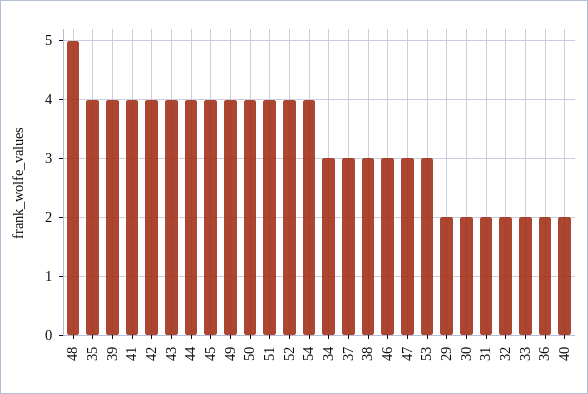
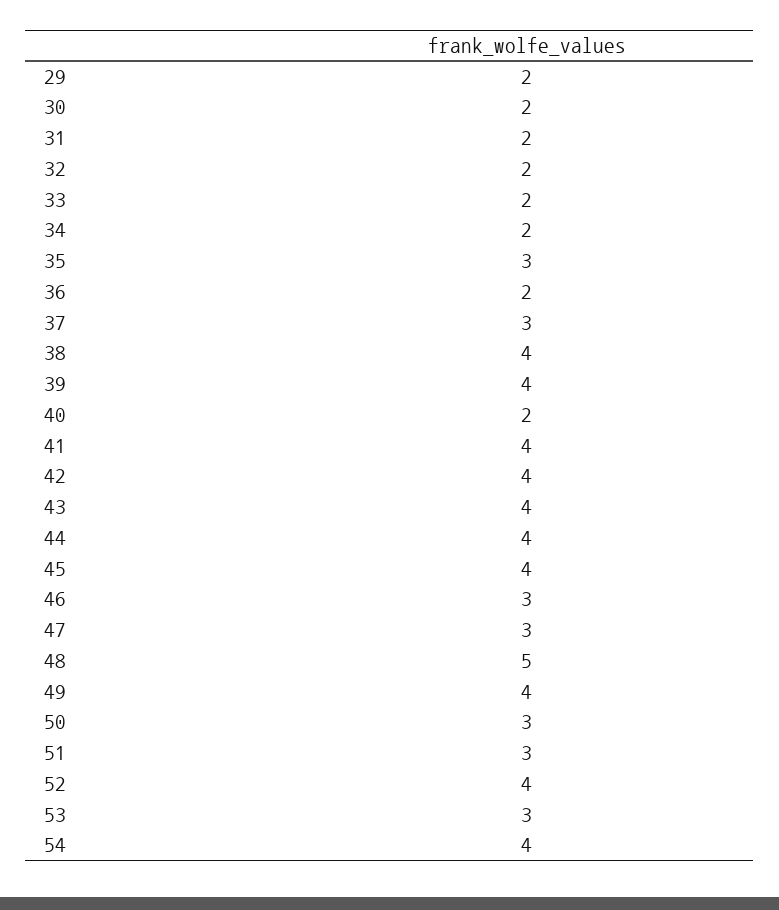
35: 4 -> 3
50: 4 -> 3
51: 4 -> 3
34: 3 -> 2
38: 3 -> 4

